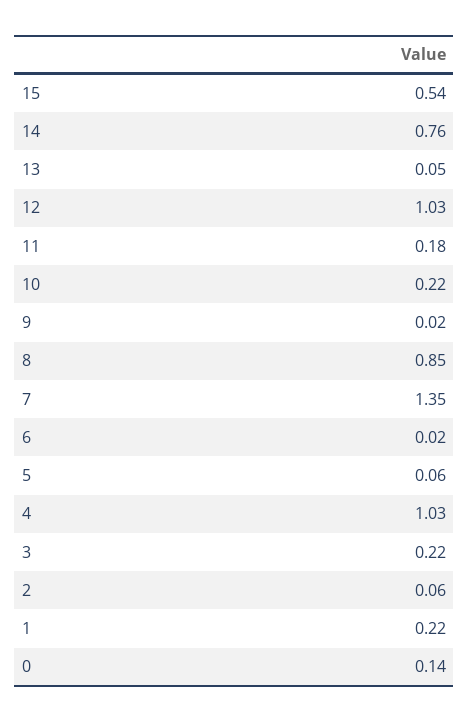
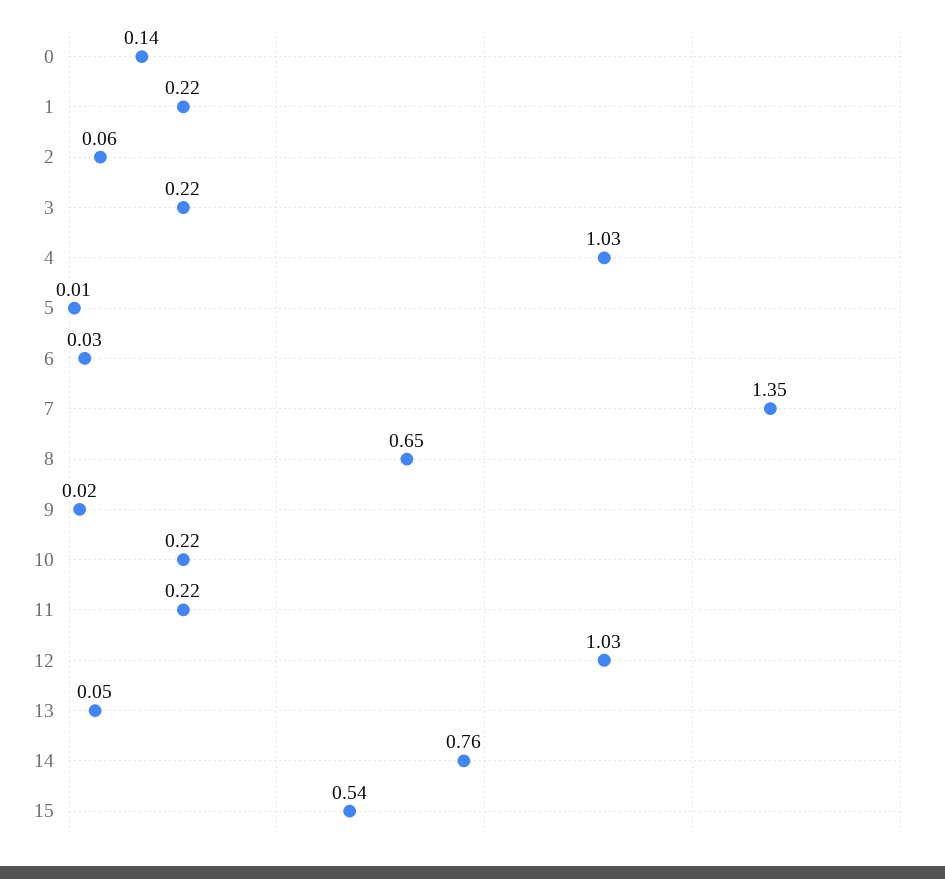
11: 0.18 -> 0.22
8: 0.85 -> 0.65
6: 0.02 -> 0.03
5: 0.06 -> 0.01

